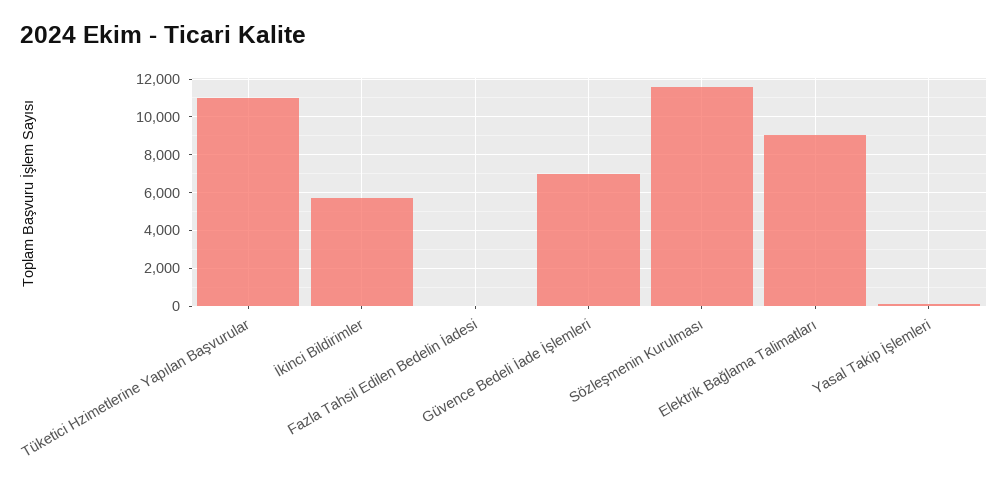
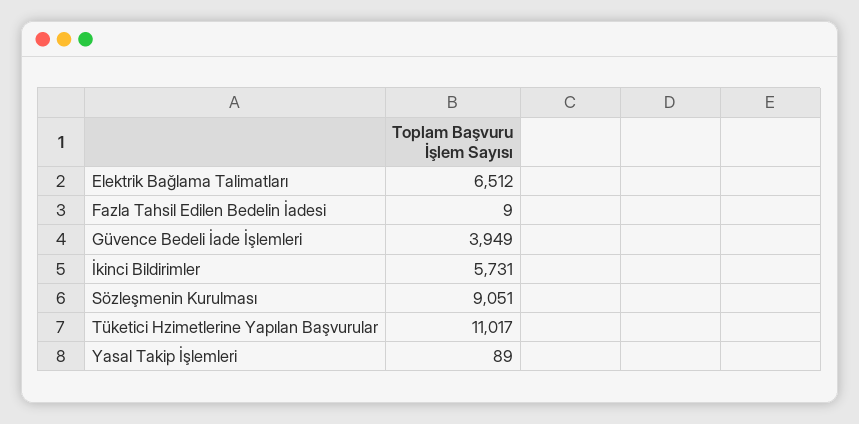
Güvence Bedeli İade İşlemleri: 7000 -> 3949
Sözleşmenin Kurulması: 11500 -> 9051
Elektrik Bağlama Talimatları: 9000 -> 6512

